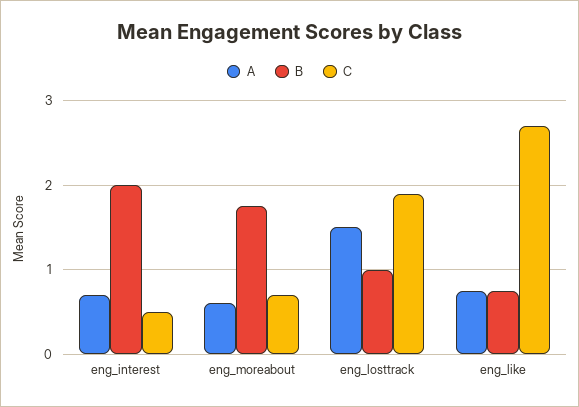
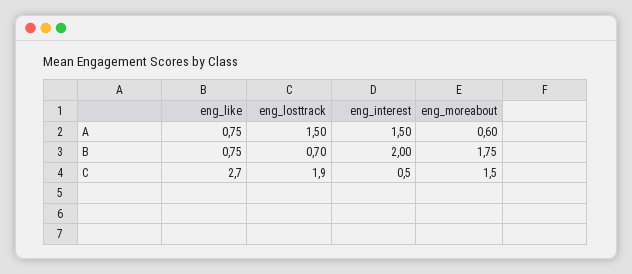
A, eng_interest: 0.7 -> 1.5
C, eng_moreabout: 0.7 -> 1.5
B, eng_losttrack: 1 -> 0.7

